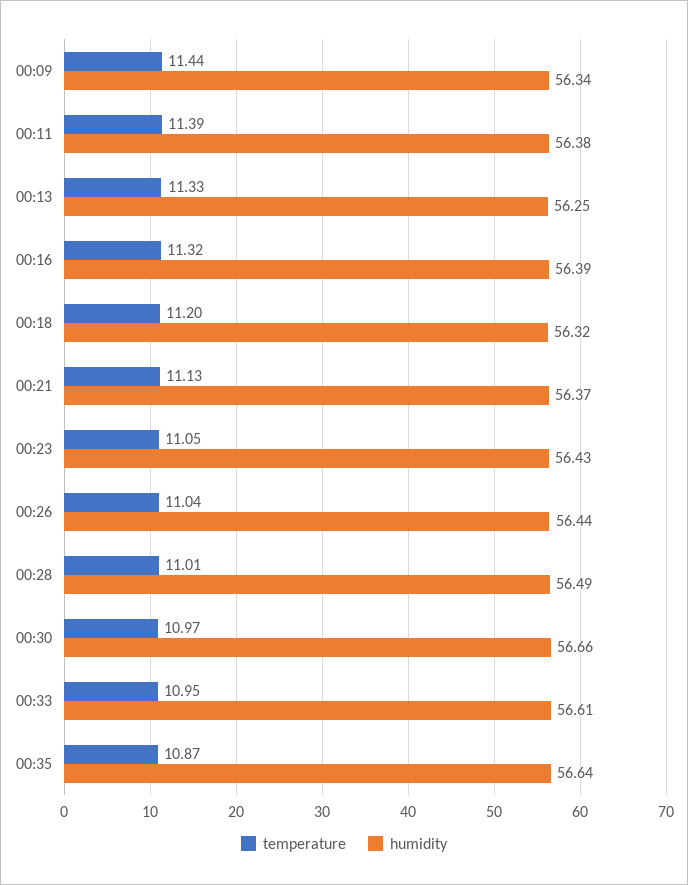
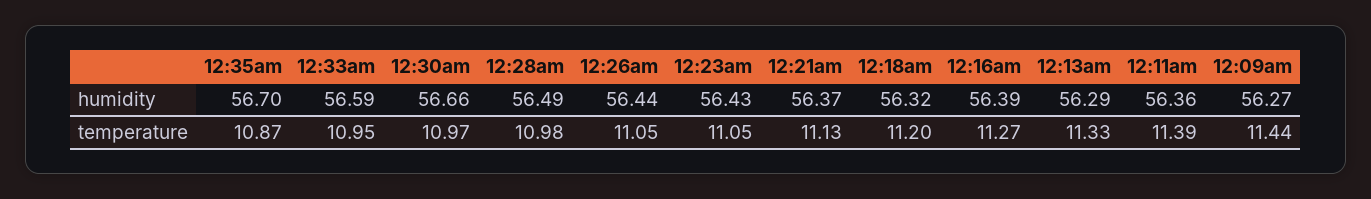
humidity, 00:09: 56.34 -> 56.27
humidity, 00:11: 56.38 -> 56.36
humidity, 00:13: 56.25 -> 56.29
temperature, 00:16: 11.32 -> 11.27
temperature, 00:26: 11.04 -> 11.05
temperature, 00:28: 11.01 -> 10.98
humidity, 00:33: 56.61 -> 56.59
humidity, 00:35: 56.64 -> 56.7

